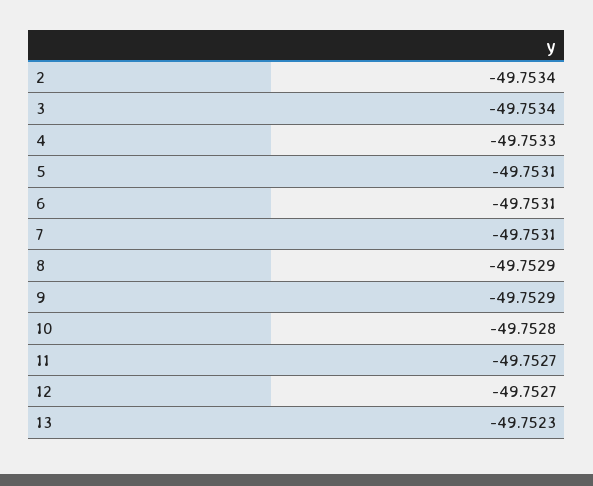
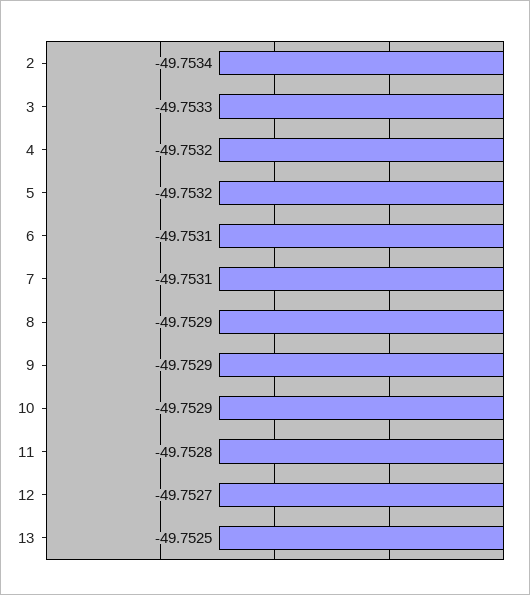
3: -49.7534 -> -49.7533
4: -49.7533 -> -49.7532
5: -49.7531 -> -49.7532
10: -49.7528 -> -49.7529
11: -49.7527 -> -49.7528
13: -49.7523 -> -49.7525

